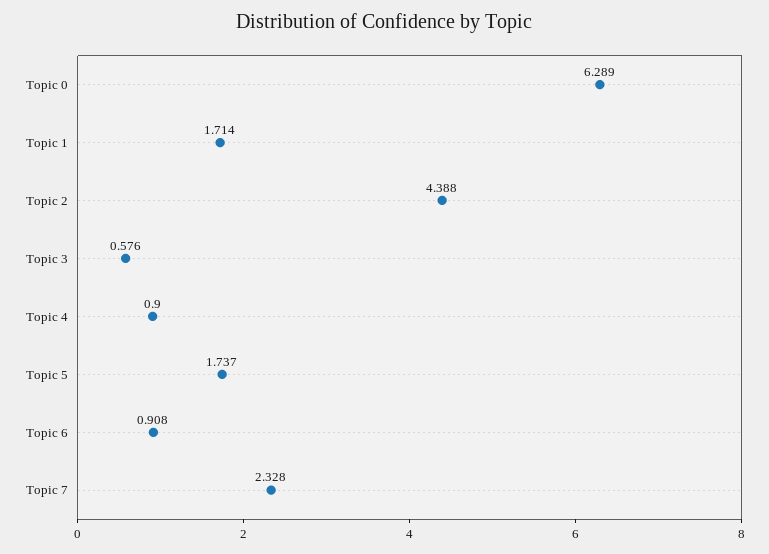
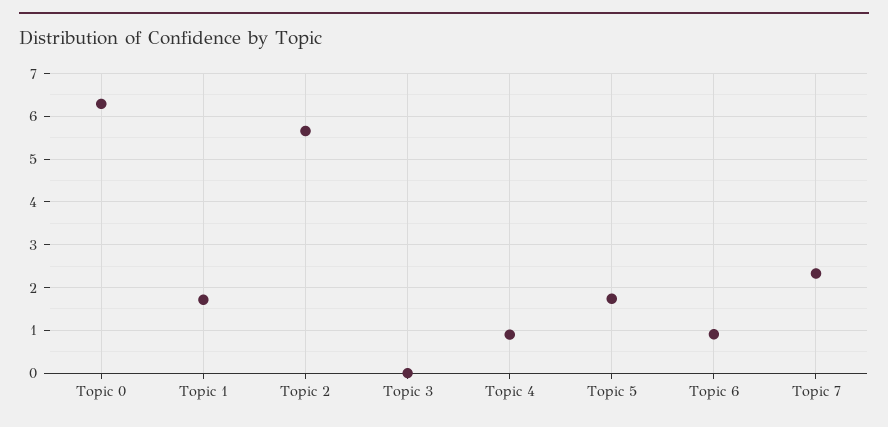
Topic 2: 4.388 -> 5.6
Topic 3: 0.576 -> 0

